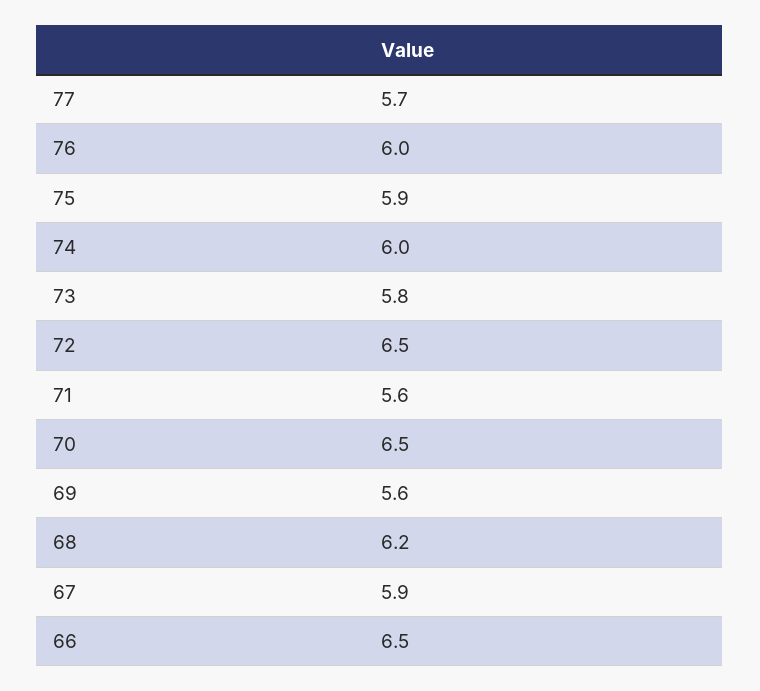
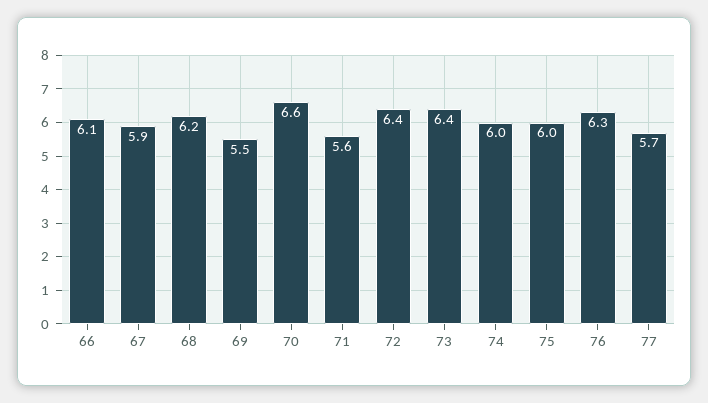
76: 6 -> 6.3
75: 5.9 -> 6
73: 5.8 -> 6.4
72: 6.5 -> 6.4
70: 6.5 -> 6.6
69: 5.6 -> 5.5
66: 6.5 -> 6.1

